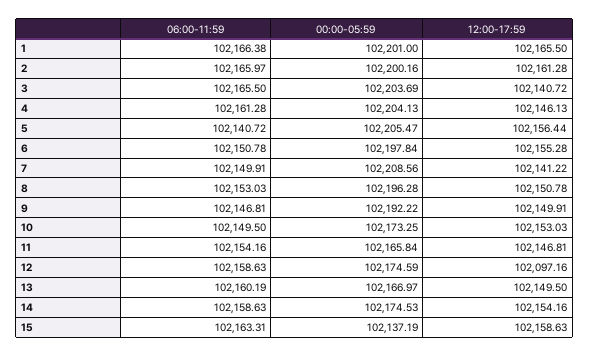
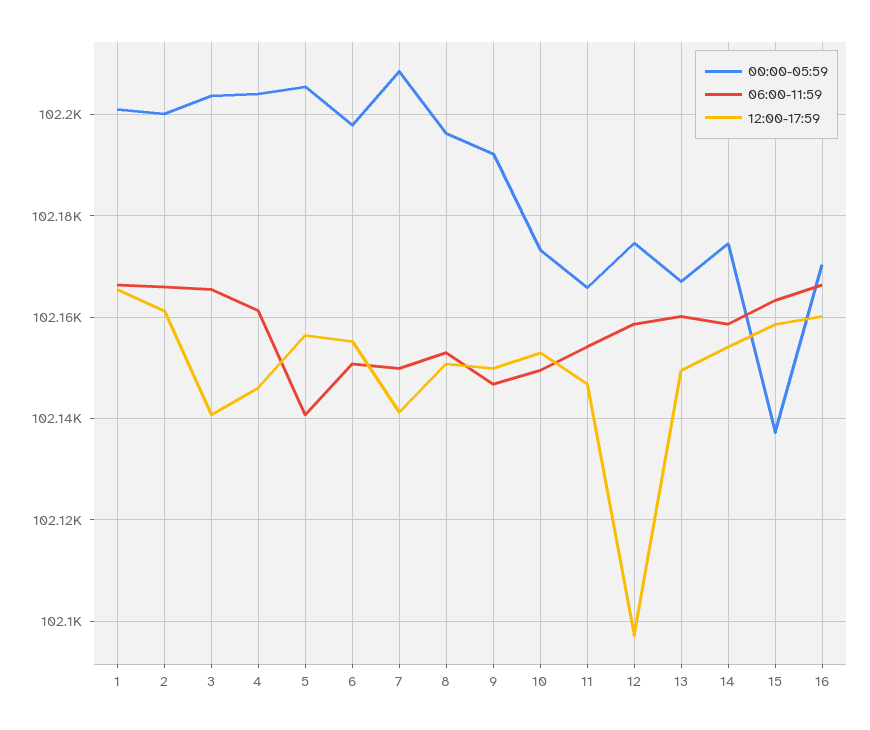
00:00-05:59, 16: none -> 102170
06:00-11:59, 16: none -> 102166
12:00-17:59, 16: none -> 102160

